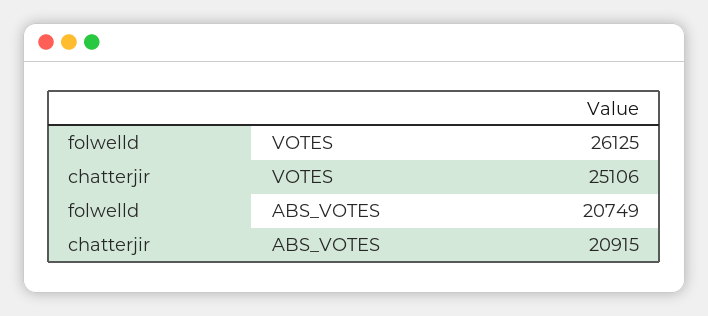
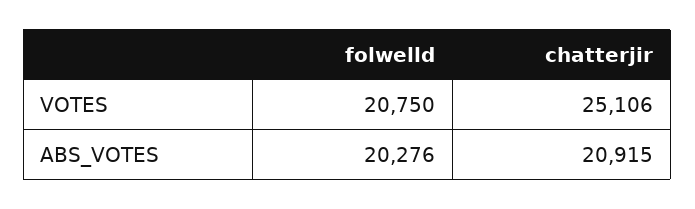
folwelld, VOTES: 26125 -> 20750
folwelld, ABS_VOTES: 20749 -> 20276

